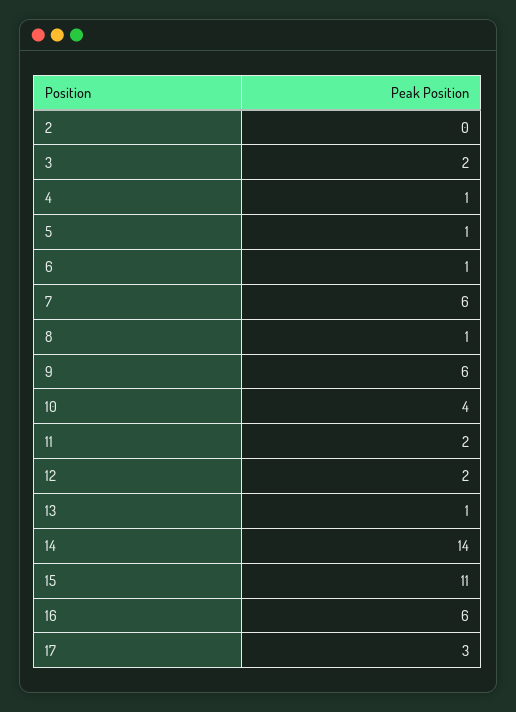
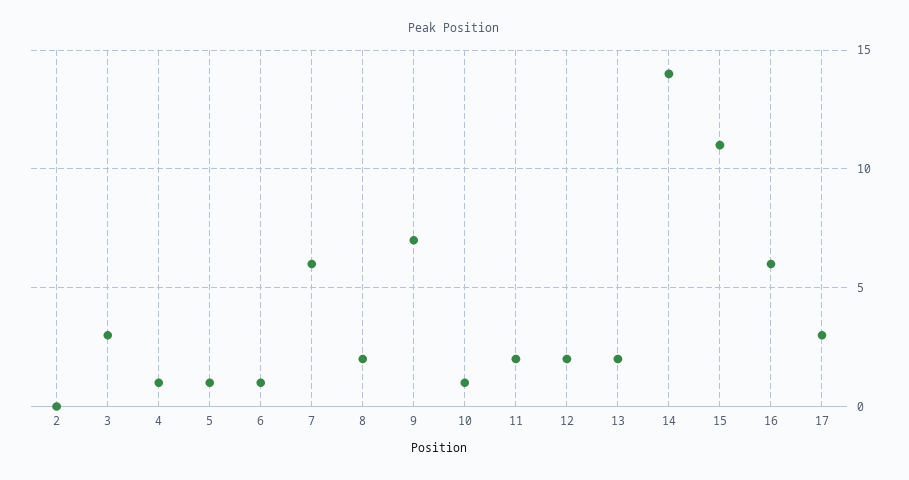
3: 2 -> 3
8: 1 -> 2
9: 6 -> 7
10: 4 -> 1
13: 1 -> 2

